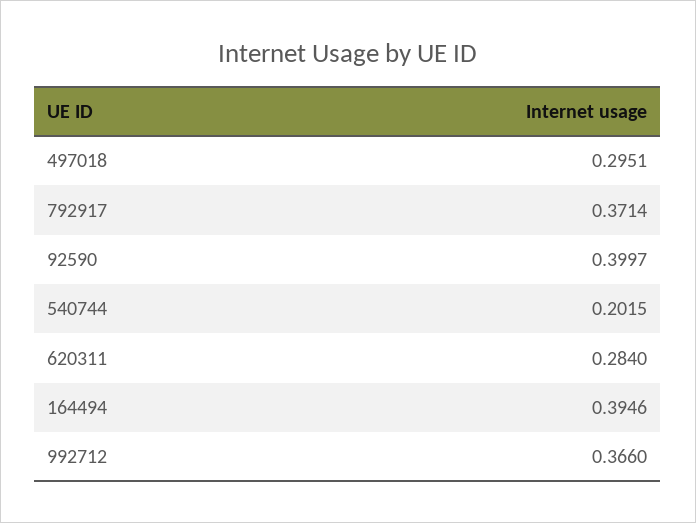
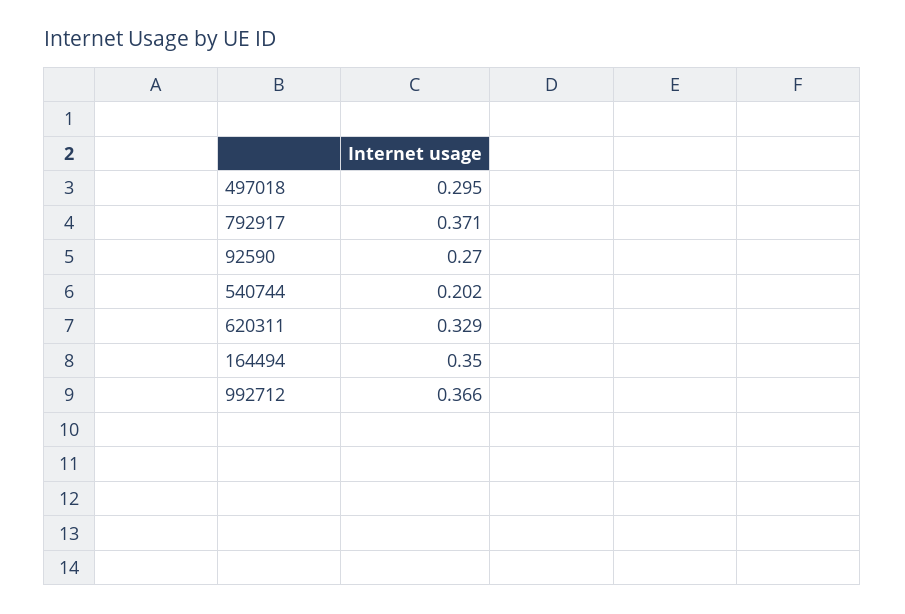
92590: 0.3997 -> 0.27
620311: 0.284 -> 0.329
164494: 0.3946 -> 0.35

